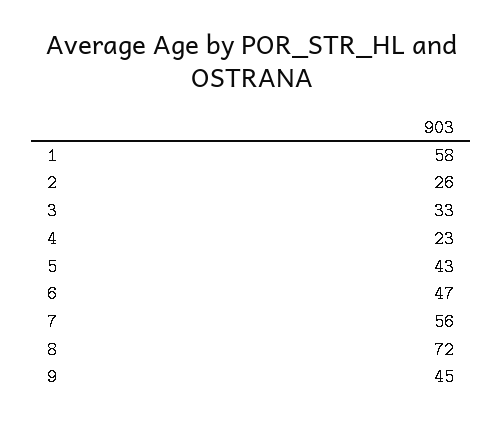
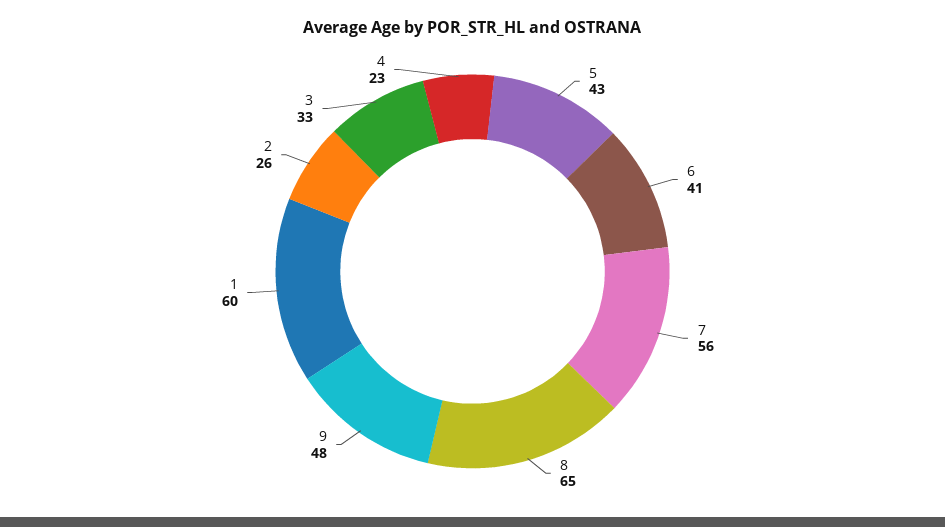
1: 58 -> 60
6: 47 -> 41
8: 72 -> 65
9: 45 -> 48

